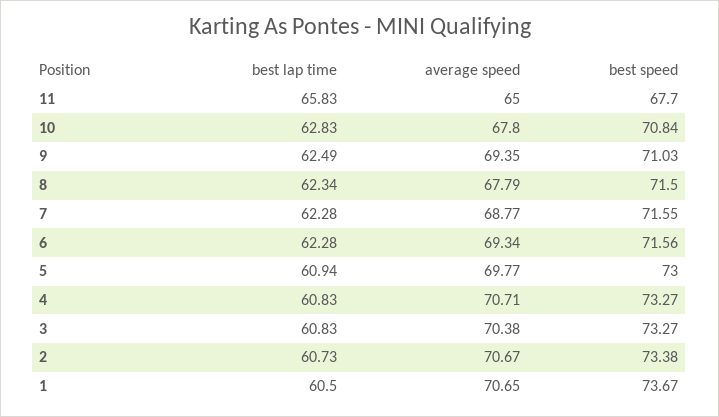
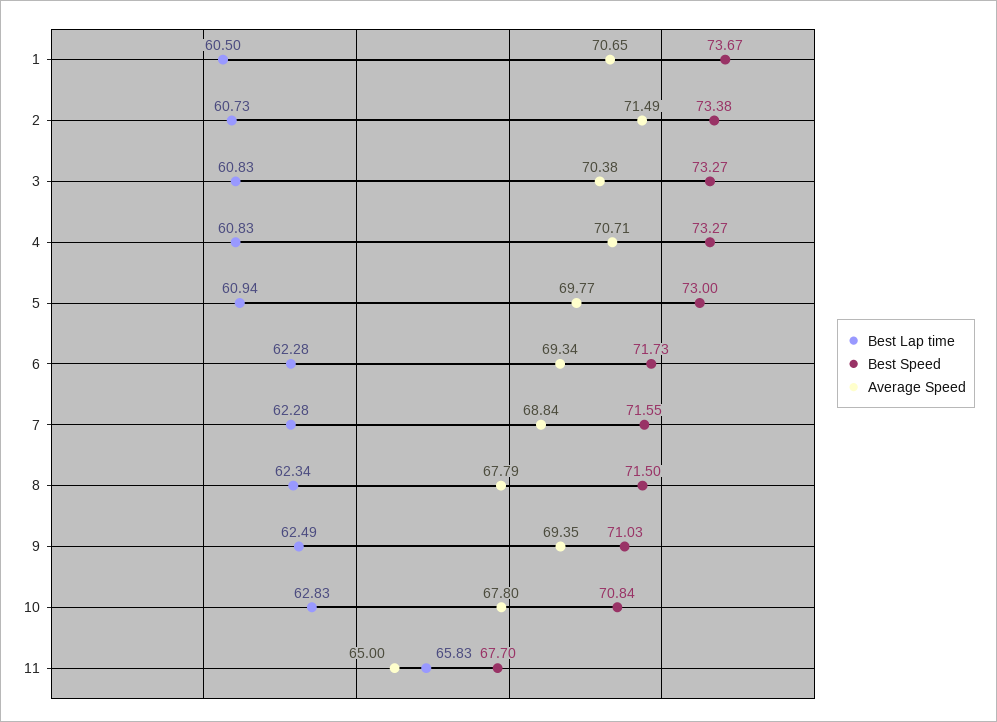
average speed, 7: 68.77 -> 68.84
best speed, 6: 71.56 -> 71.73
average speed, 2: 70.67 -> 71.49

